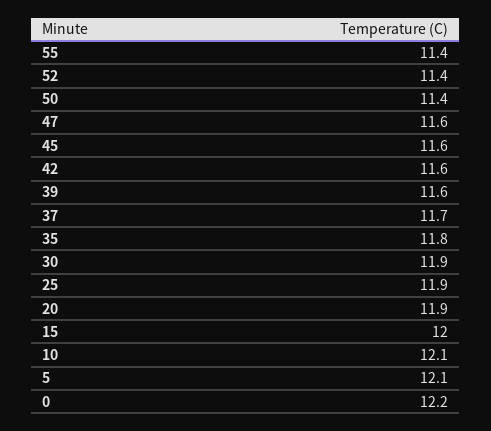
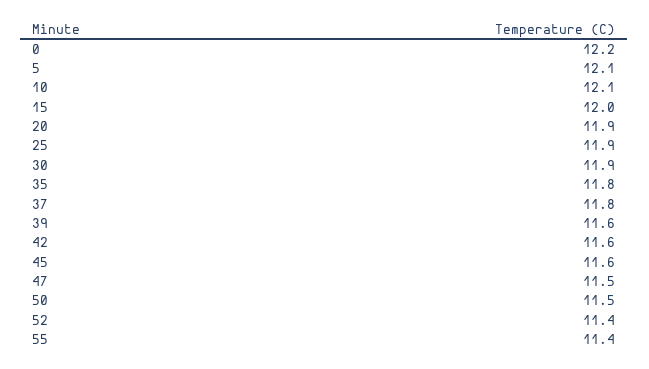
50: 11.4 -> 11.5
47: 11.6 -> 11.5
37: 11.7 -> 11.8

